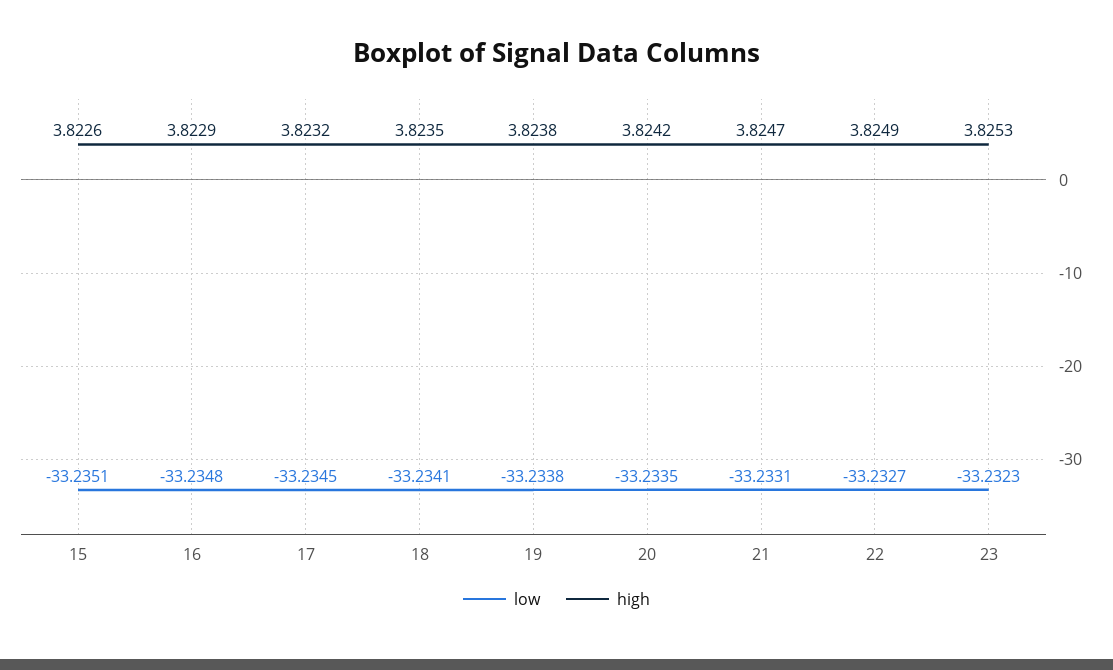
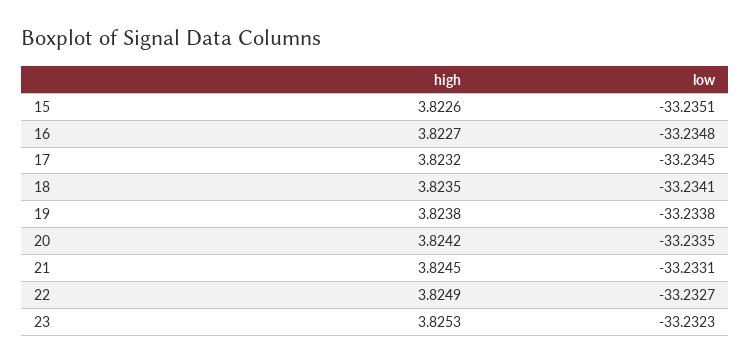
high, 16: 3.8229 -> 3.8227
high, 21: 3.8247 -> 3.8245

